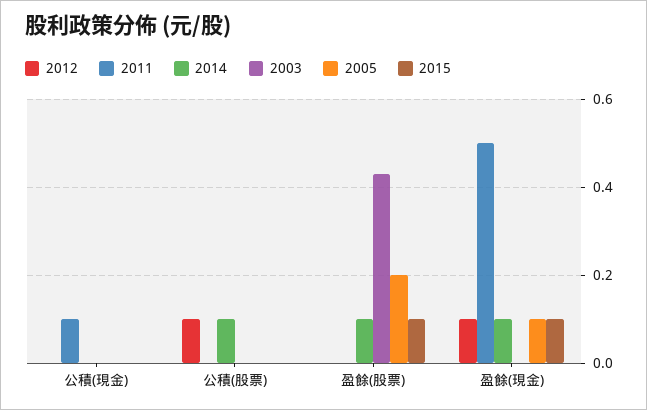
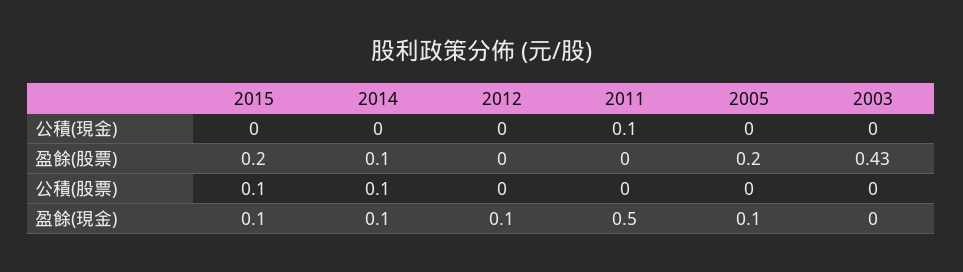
2012, 公積(股票): 0.1 -> 0
2015, 公積(股票): 0 -> 0.1
2015, 盈餘(股票): 0.1 -> 0.2

